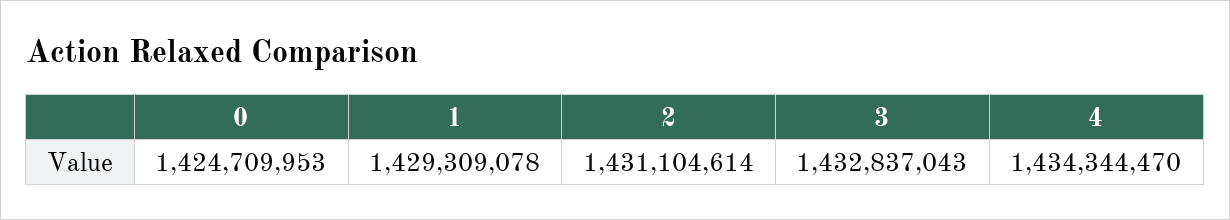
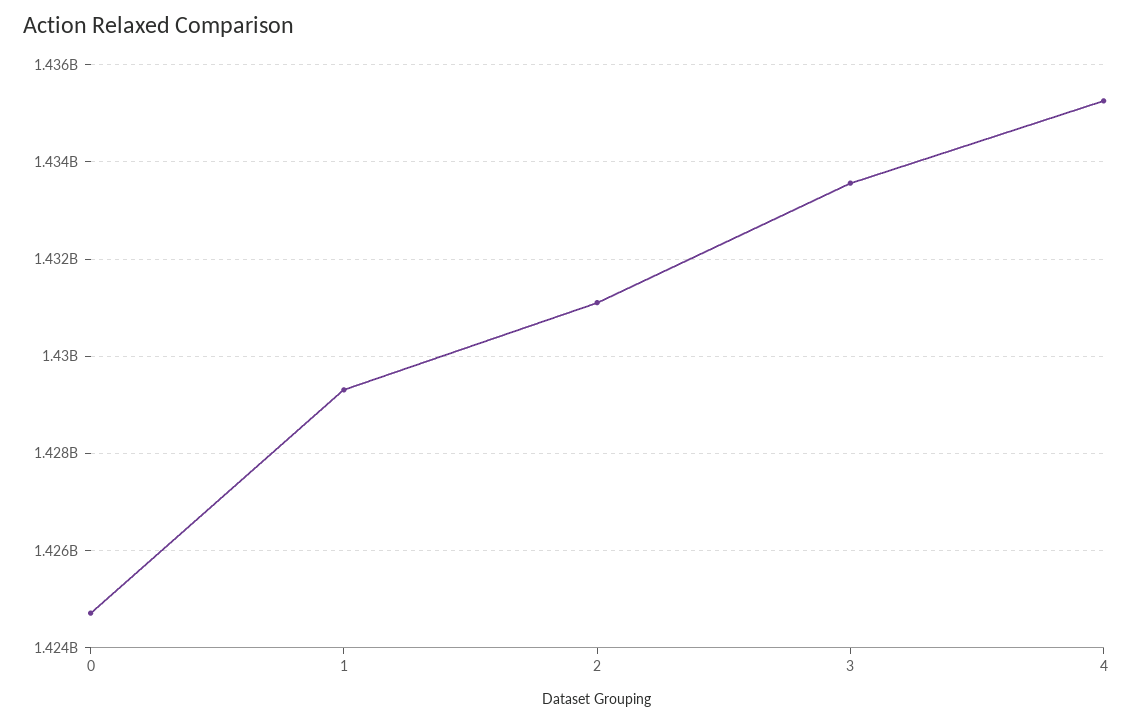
3: 1432837043 -> 1433600000
4: 1434344470 -> 1435200000

